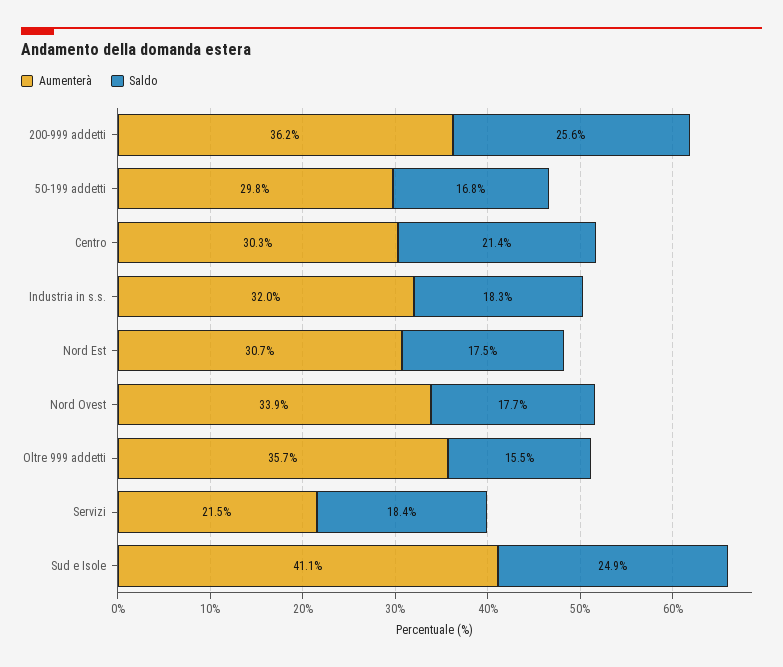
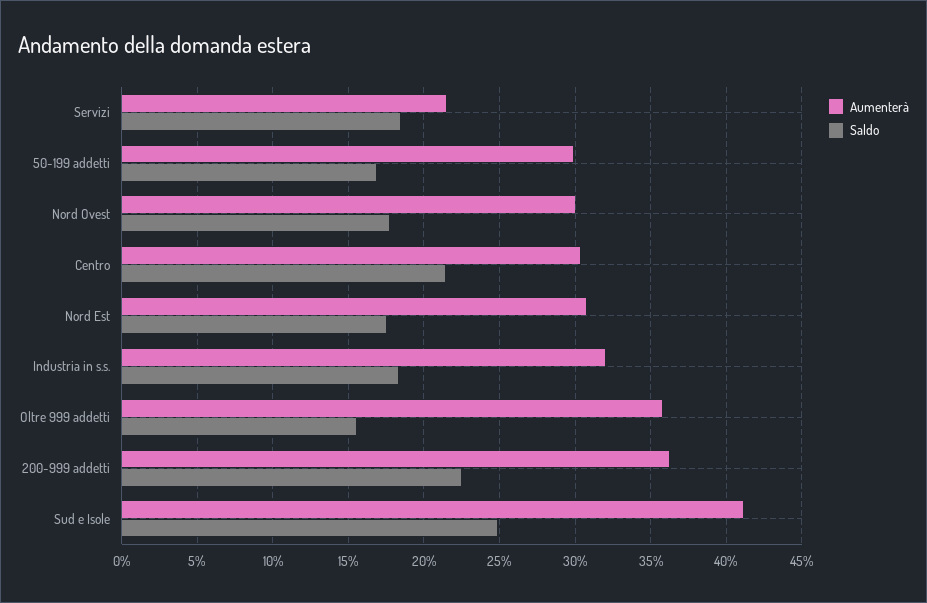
Saldo, 200-999 addetti: 25.6 -> 22.5
Aumenterà, Nord Ovest: 33.9 -> 30

